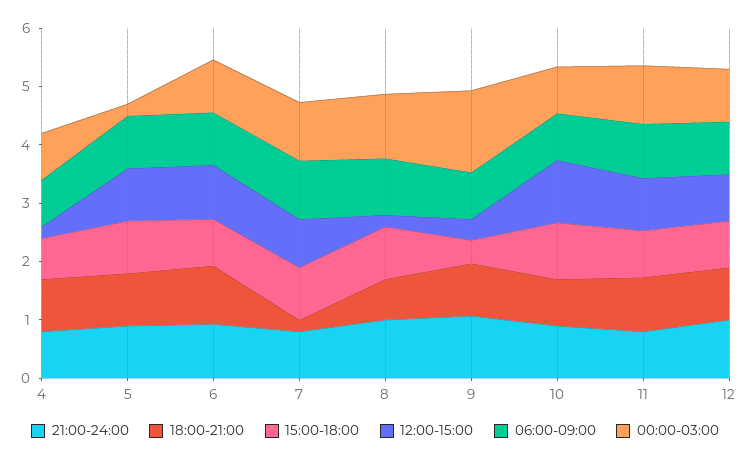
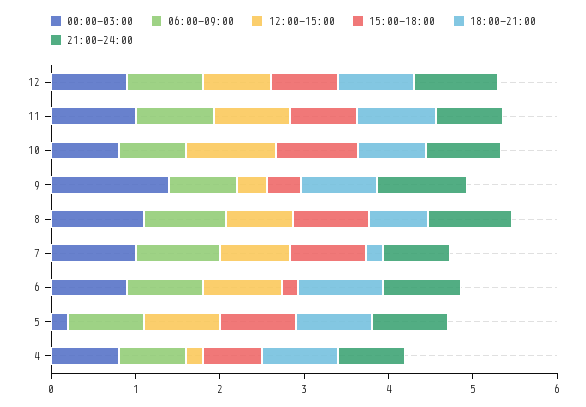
15:00-18:00, 6: 0.8 -> 0.2
12:00-15:00, 8: 0.2 -> 0.8

